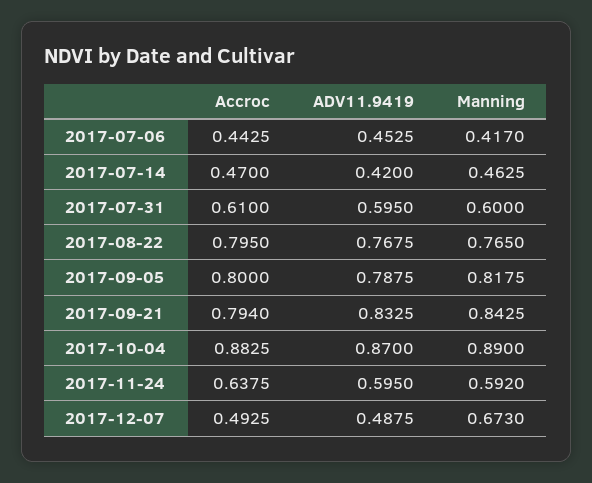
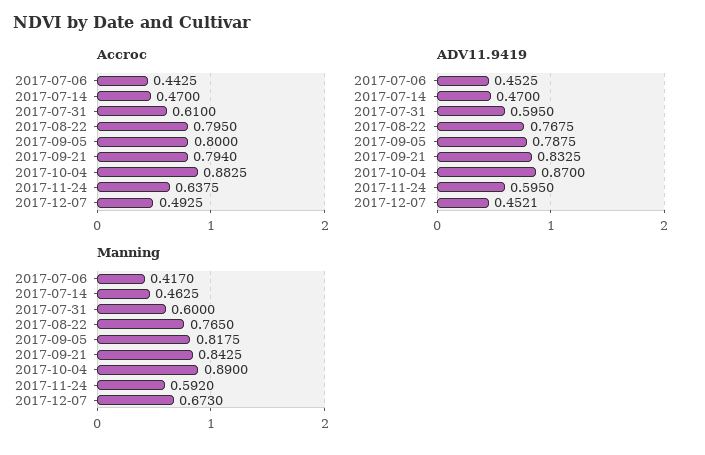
ADV11.9419, 2017-07-14: 0.42 -> 0.47
ADV11.9419, 2017-12-07: 0.4875 -> 0.4521

